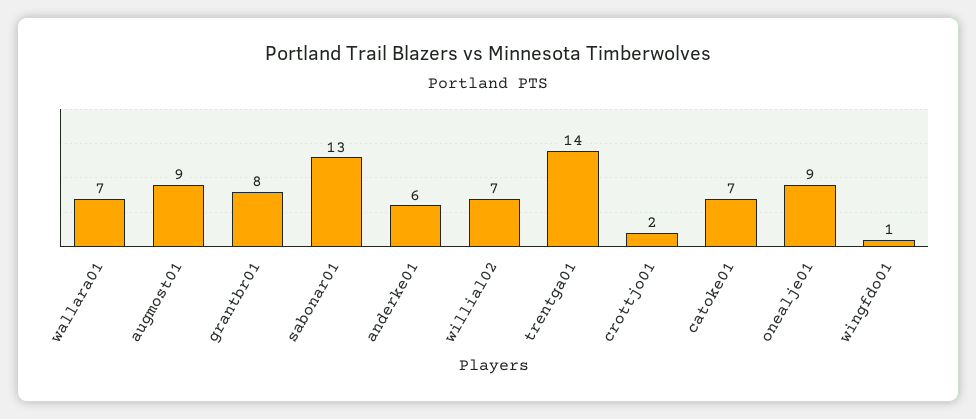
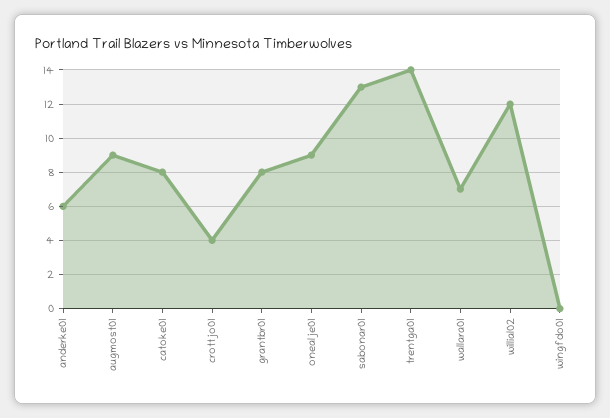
willial02: 7 -> 12
crottjo01: 2 -> 4
catoke01: 7 -> 8
wingfdo01: 1 -> 0

